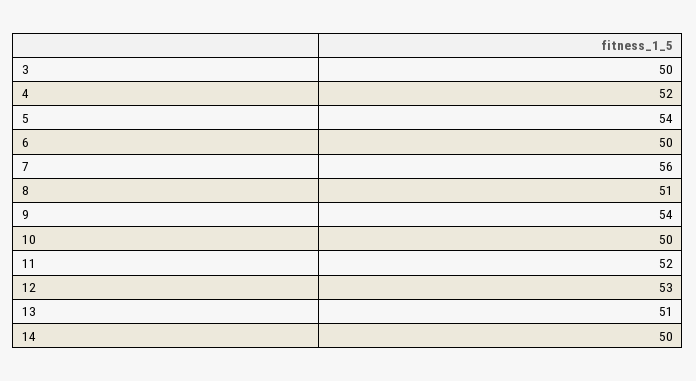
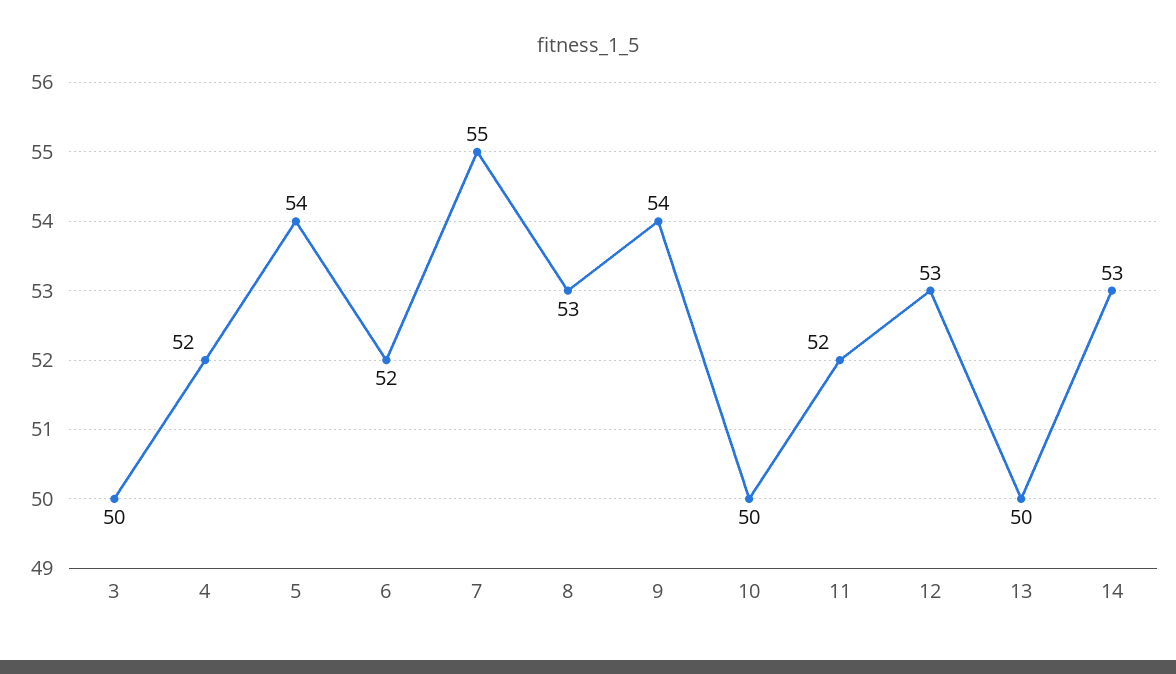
6: 50 -> 52
7: 56 -> 55
8: 51 -> 53
13: 51 -> 50
14: 50 -> 53

